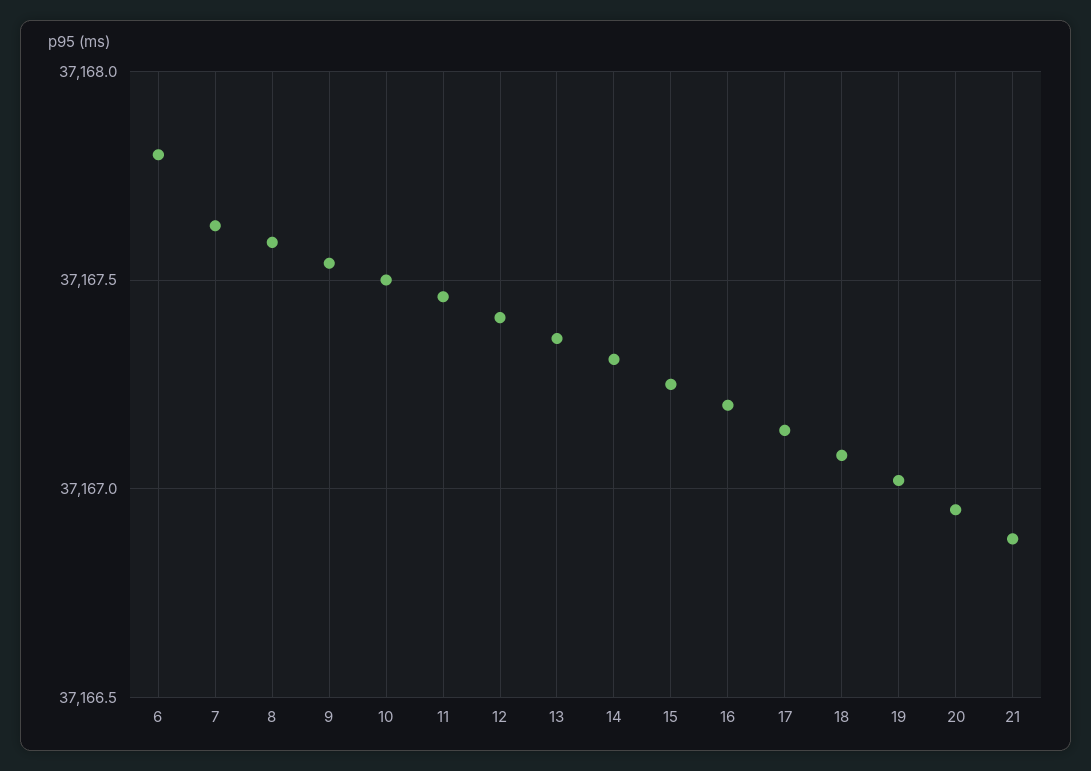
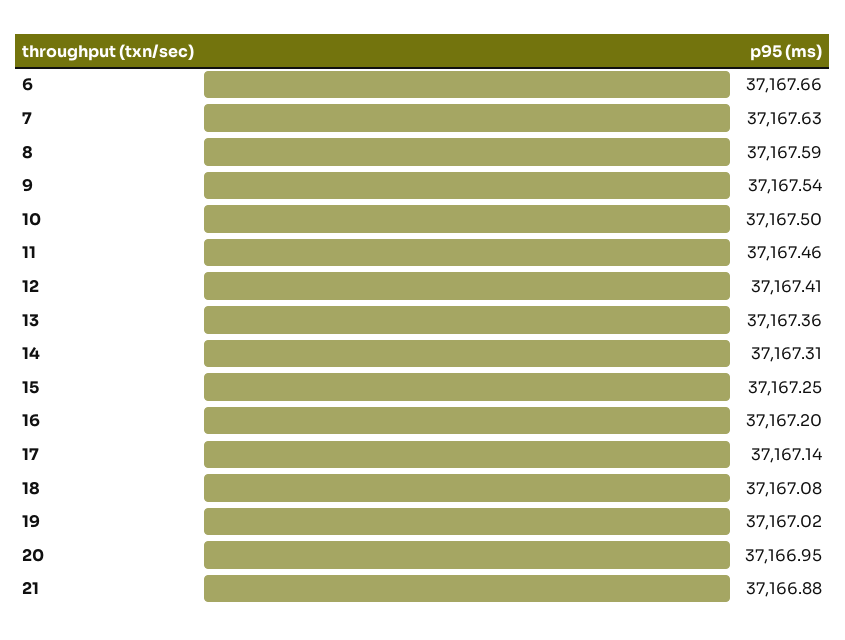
6: 37167.8 -> 37167.66

